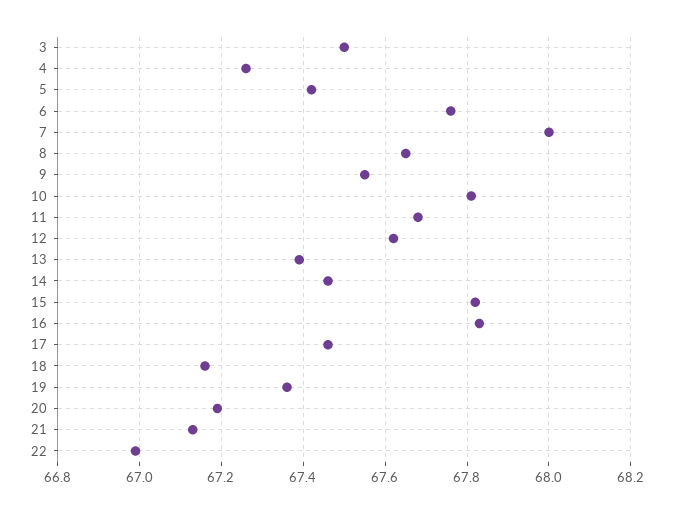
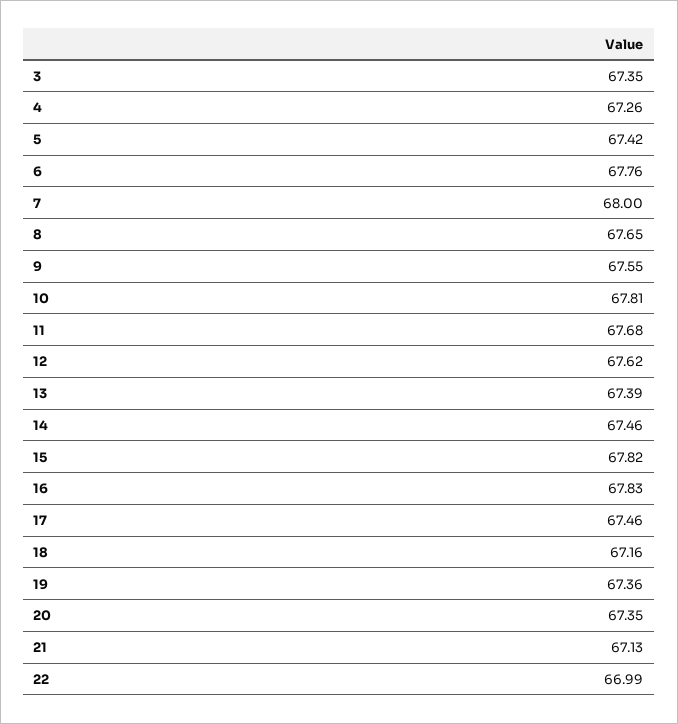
3: 67.5 -> 67.35
20: 67.2 -> 67.35

